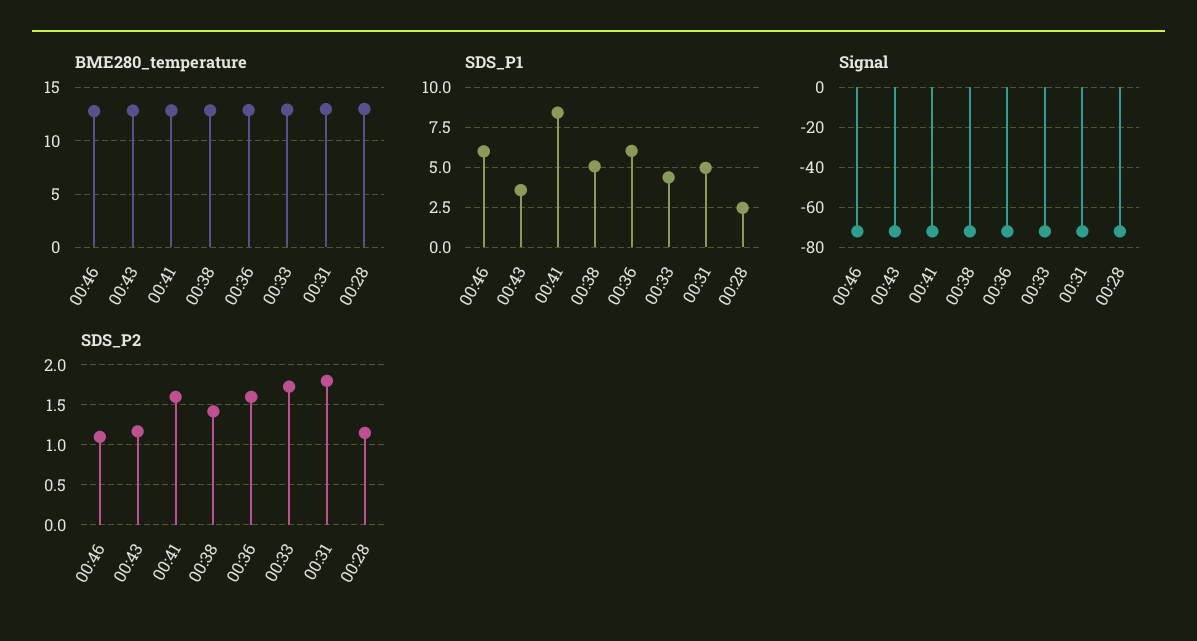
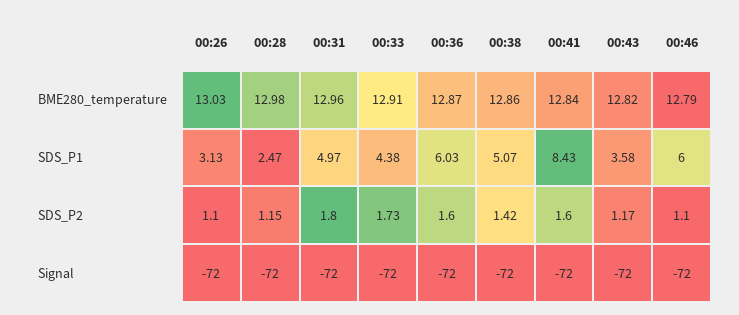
BME280_temperature, 00:26: none -> 13.03
SDS_P1, 00:26: none -> 3.13
SDS_P2, 00:26: none -> 1.1
Signal, 00:26: none -> -72

